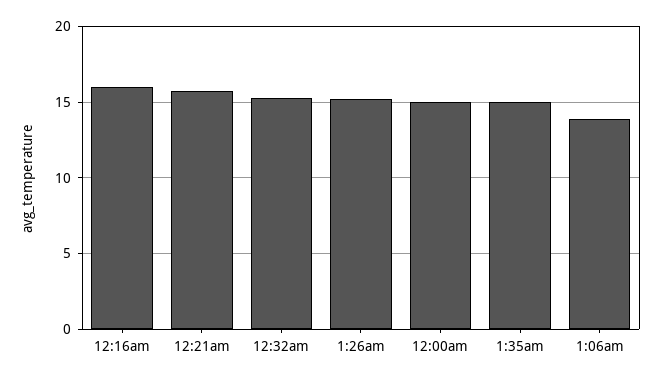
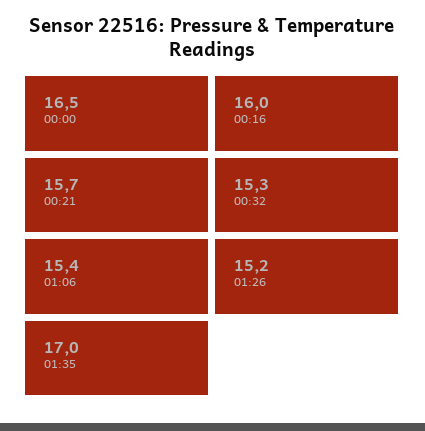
12:00am: 15 -> 16.5
1:35am: 15 -> 17
1:06am: 14 -> 15.4

